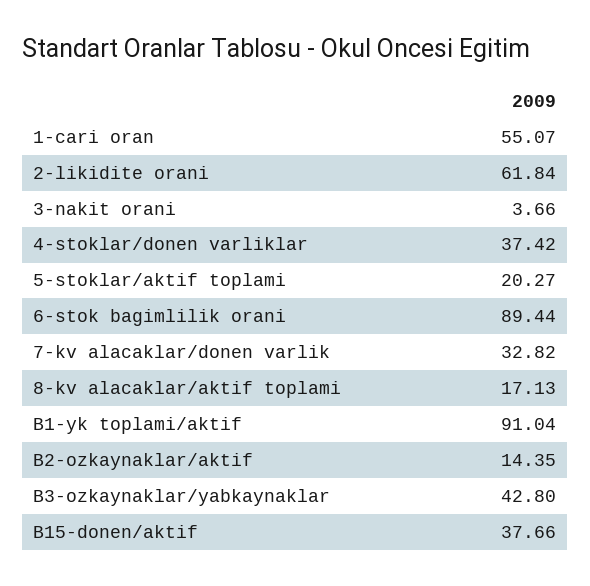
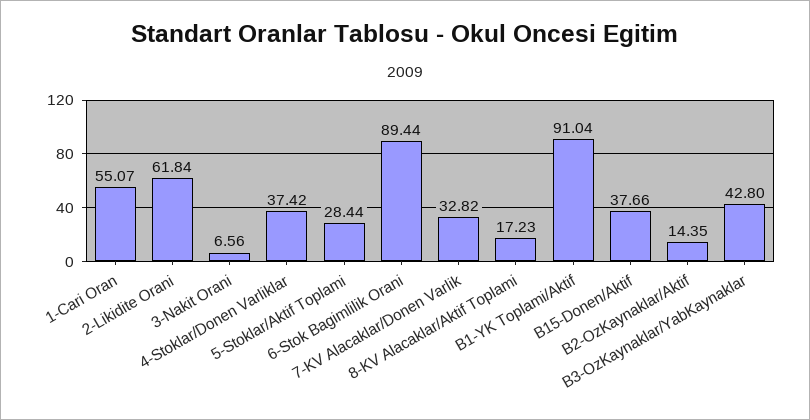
3-nakit orani: 3.66 -> 6.56
5-stoklar/aktif toplami: 20.27 -> 28.44
8-kv alacaklar/aktif toplami: 17.13 -> 17.23

